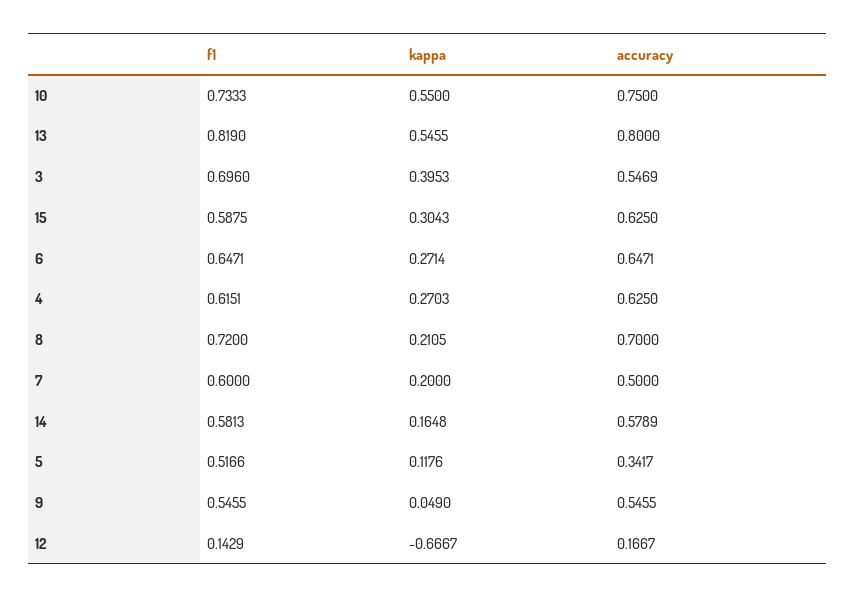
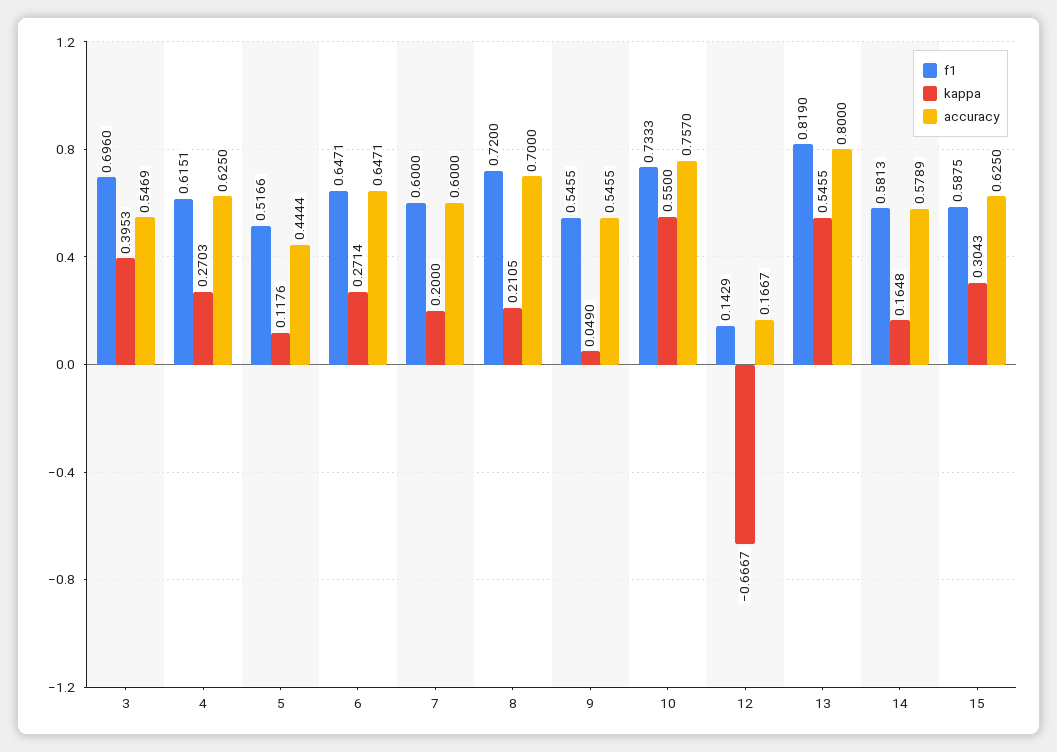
accuracy, 10: 0.75 -> 0.757
accuracy, 7: 0.5 -> 0.6
accuracy, 5: 0.3417 -> 0.4444

